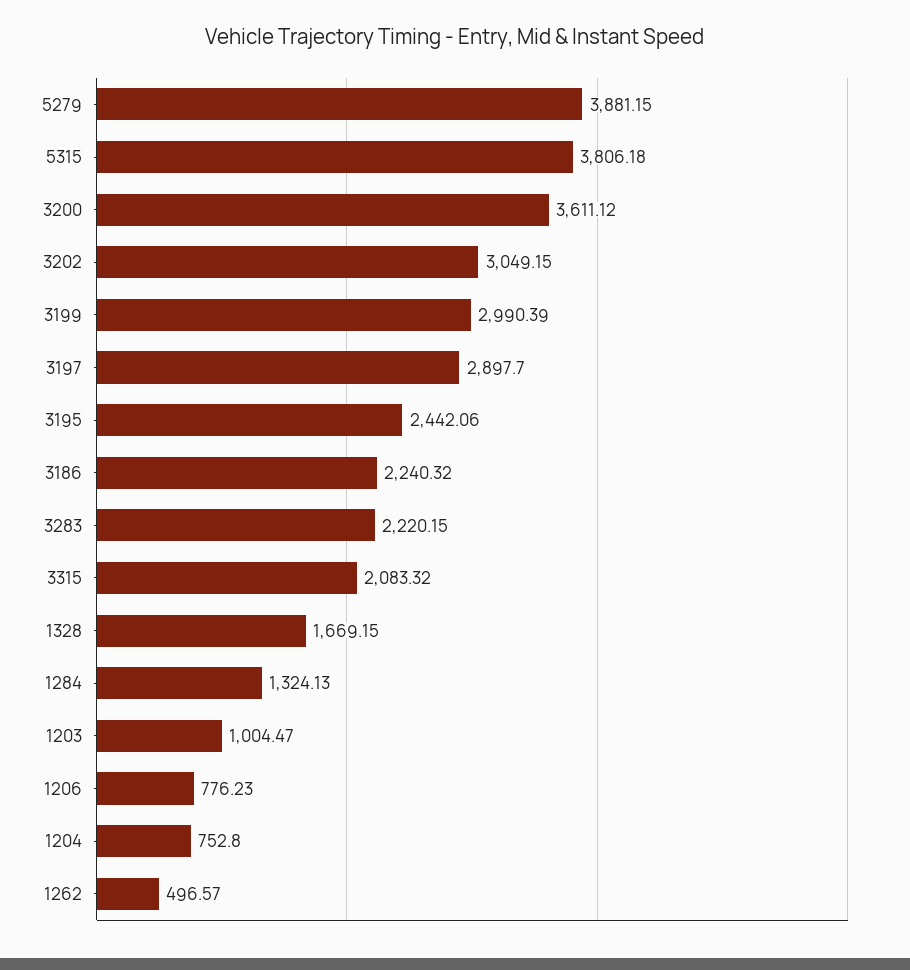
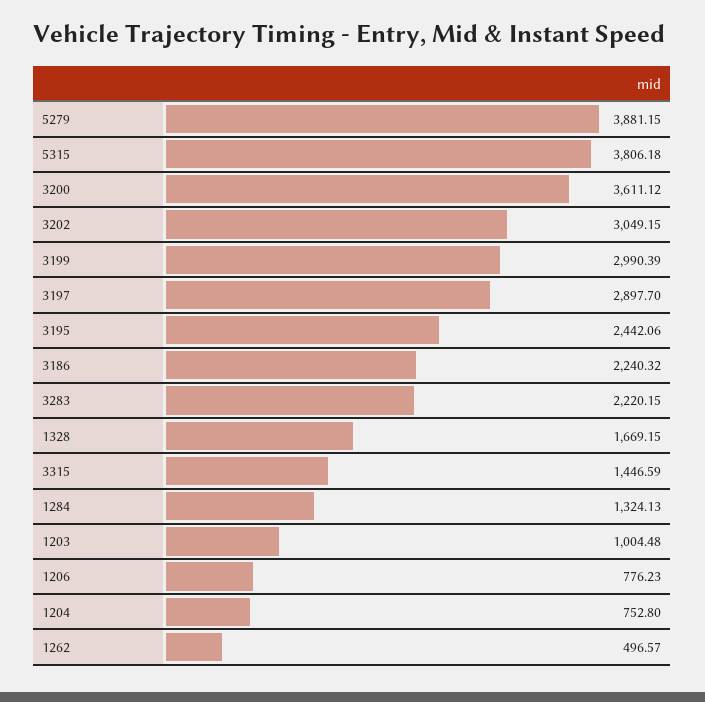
3315: 2083.32 -> 1446.59
1203: 1004.47 -> 1004.48

